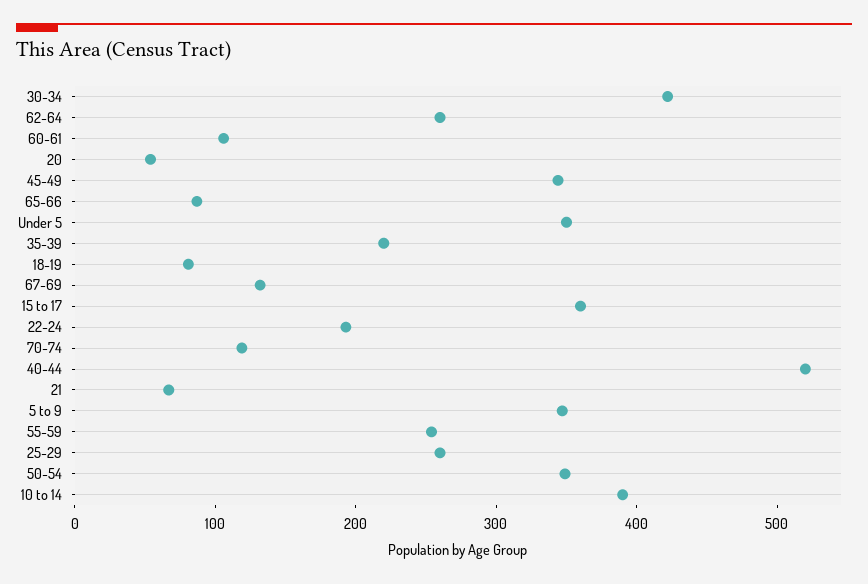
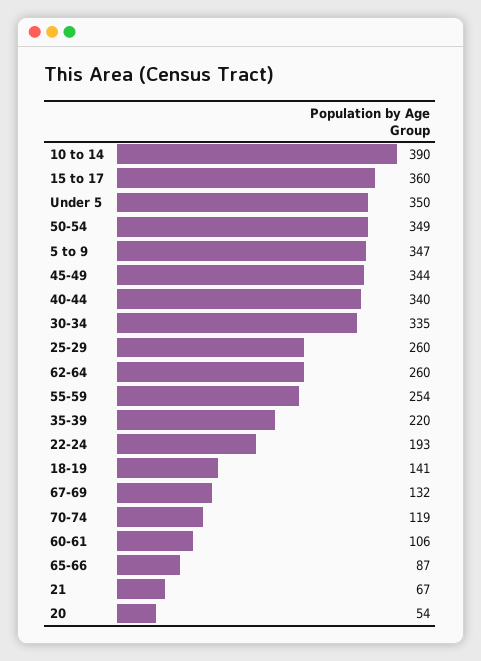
30-34: 420 -> 335
18-19: 80 -> 141
40-44: 520 -> 340

